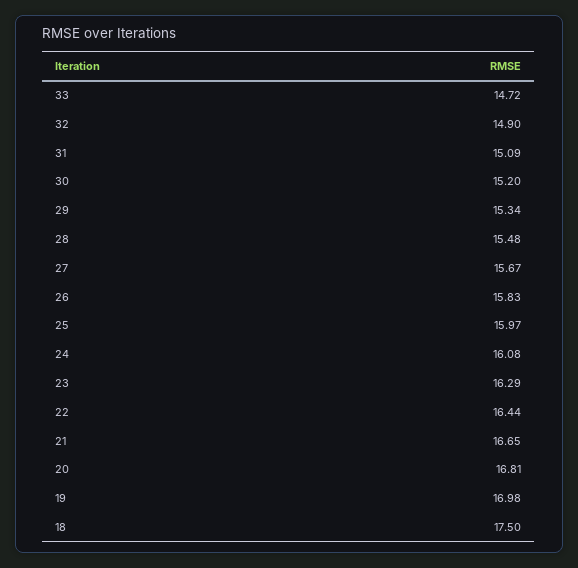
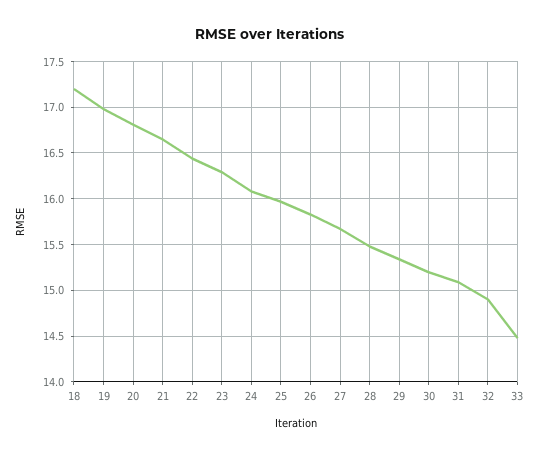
33: 14.72 -> 14.5
18: 17.5 -> 17.2

